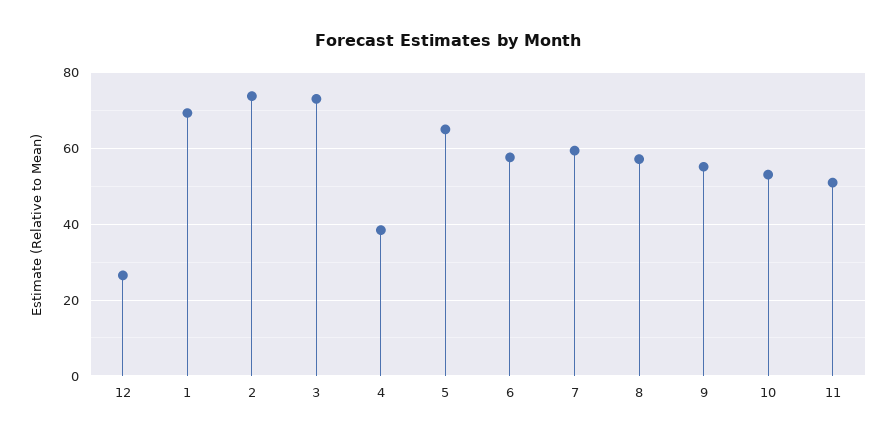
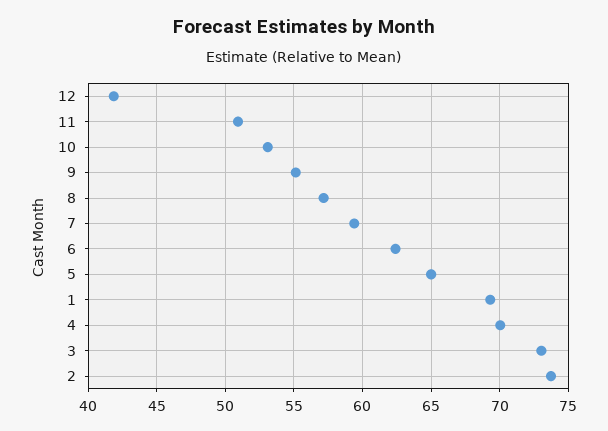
12: 26 -> 42
4: 38 -> 70
6: 58 -> 62.5

